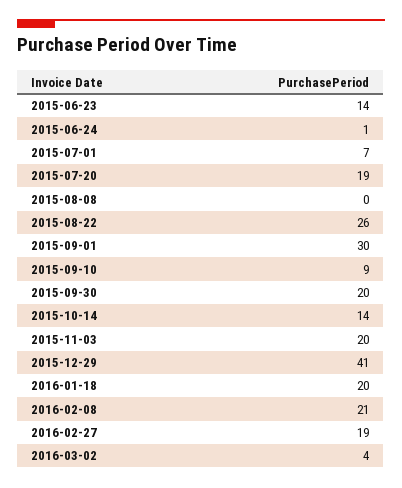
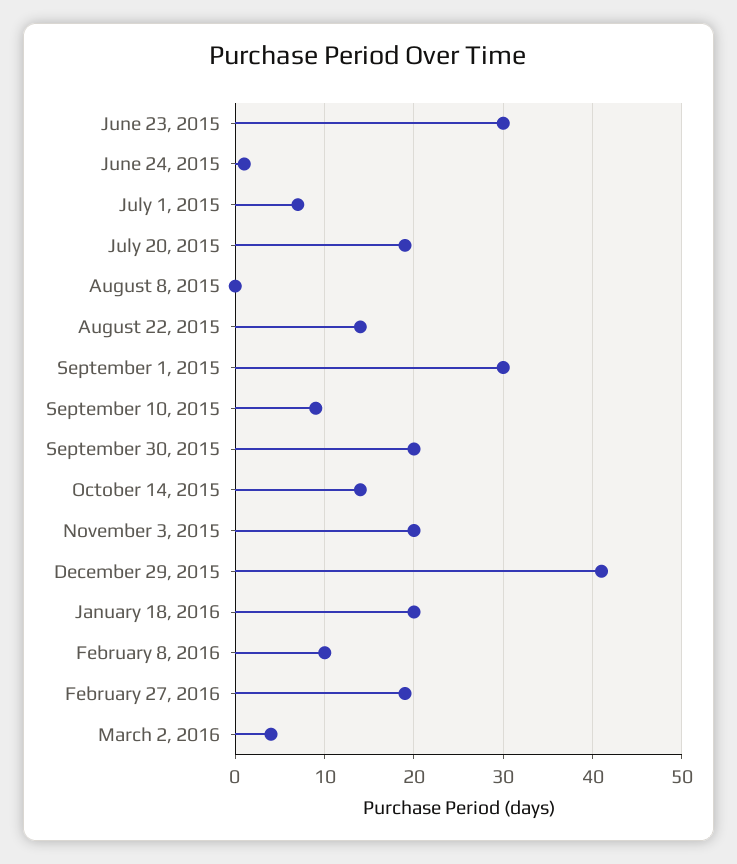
2015-06-23: 14 -> 30
2015-08-22: 26 -> 14
2016-02-08: 21 -> 10

